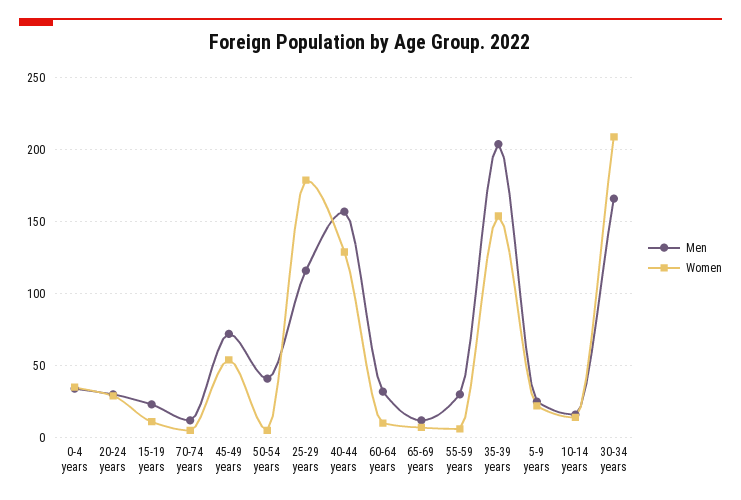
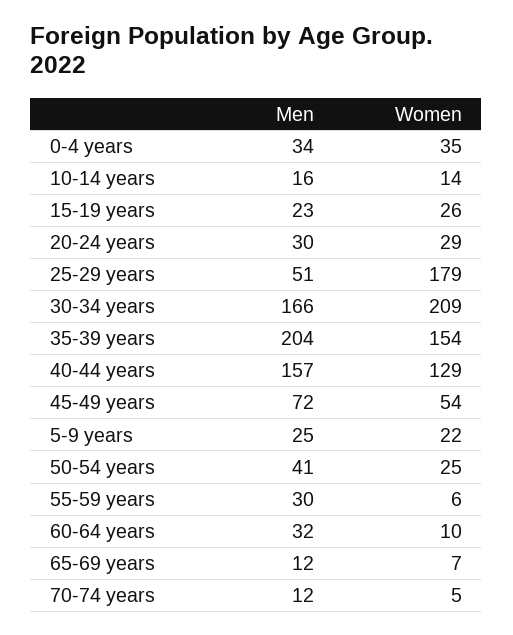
Women, 15-19 years: 10 -> 26
Women, 50-54 years: 5 -> 25
Men, 25-29 years: 115 -> 51

